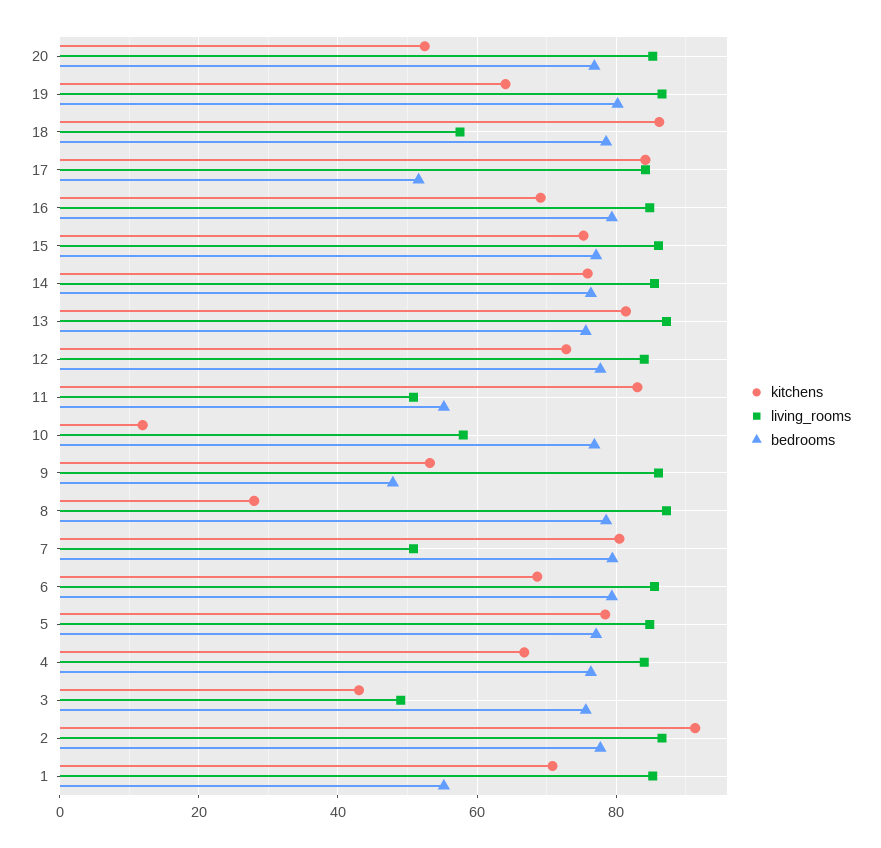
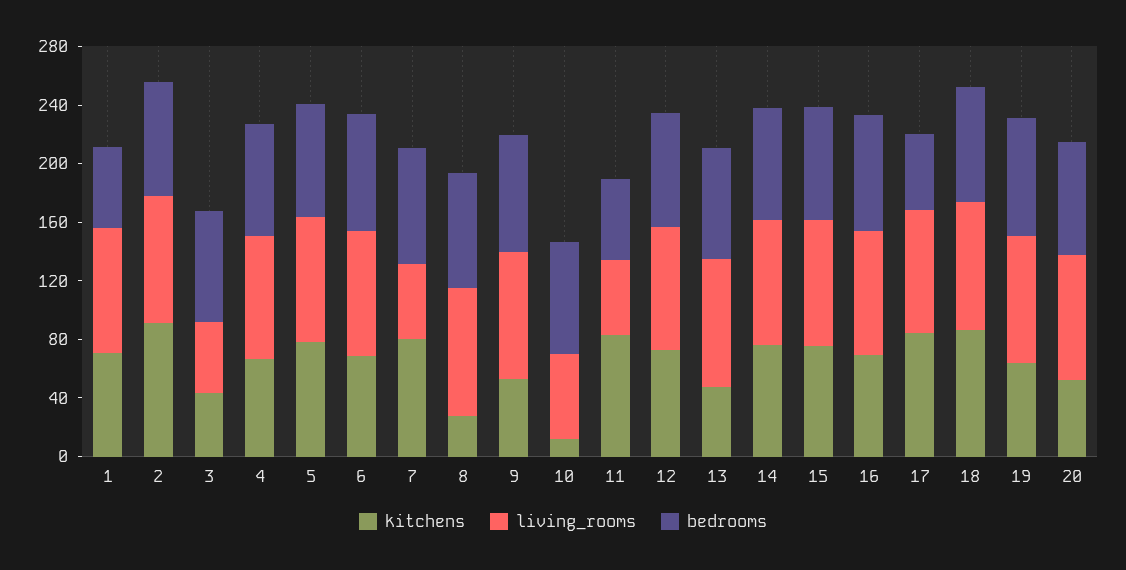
living_rooms, 18: 58 -> 90
kitchens, 13: 82 -> 50
bedrooms, 9: 48 -> 80

